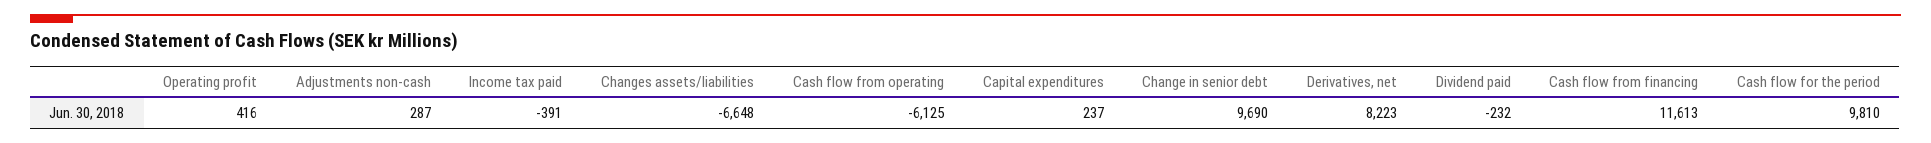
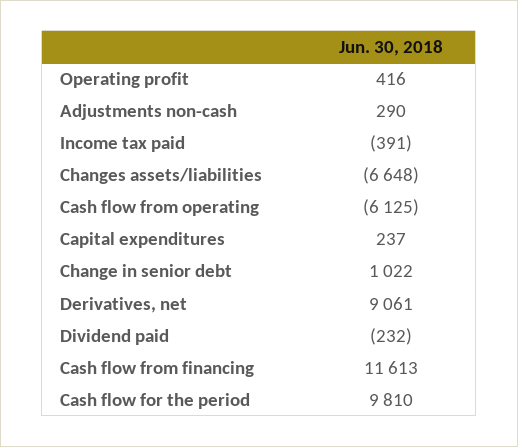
Adjustments non-cash: 287 -> 290
Change in senior debt: 9690 -> 1022
Derivatives, net: 8223 -> 9061

